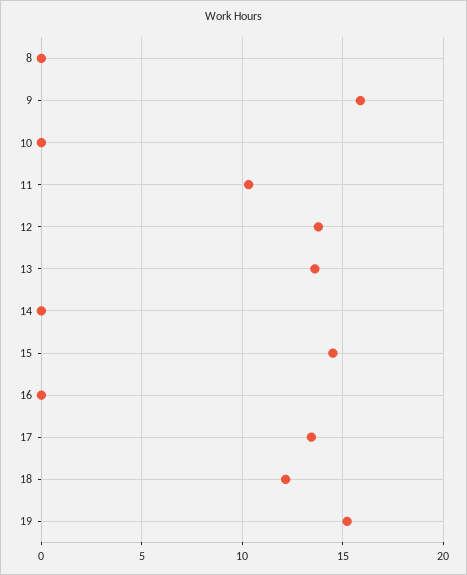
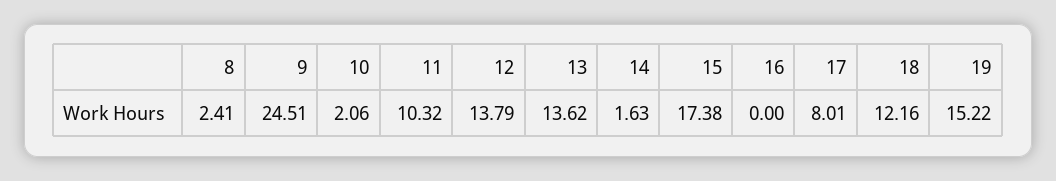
8: 0 -> 2.41
9: 16 -> 24.51
10: 0 -> 2.06
14: 0 -> 1.63
15: 14.5 -> 17.38
17: 13.5 -> 8.01

